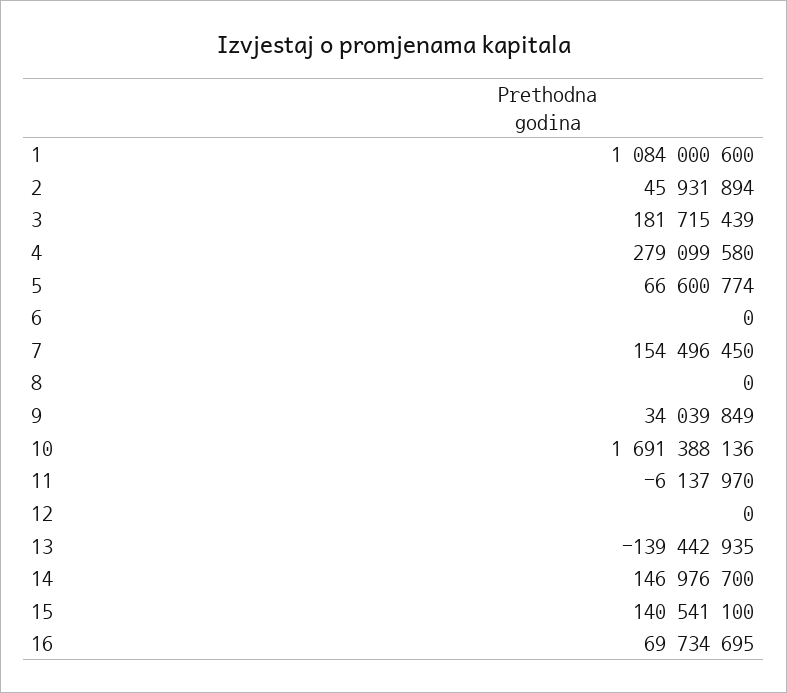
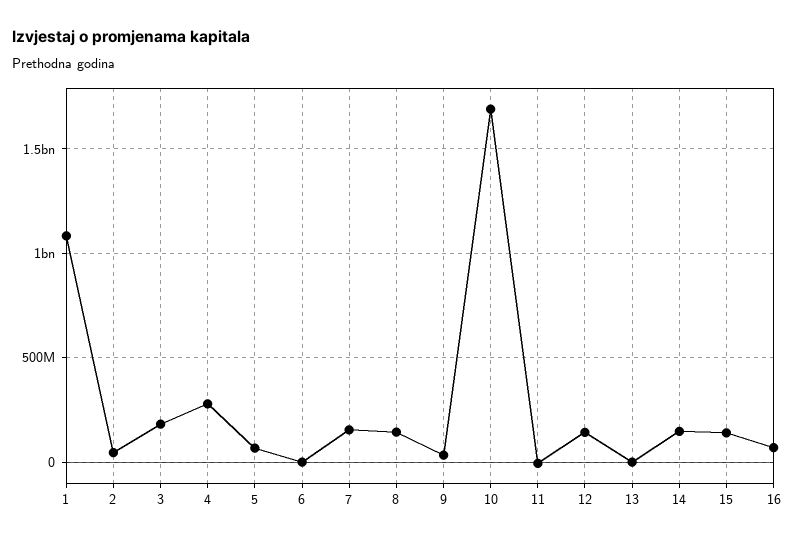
8: 0 -> 150000000
12: 0 -> 150000000
13: -139442935 -> 0

